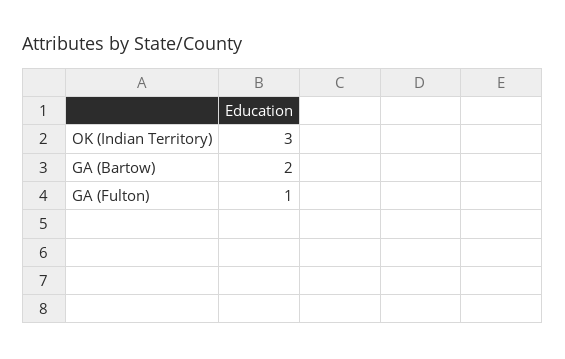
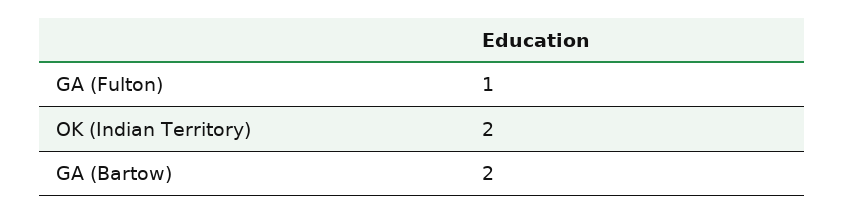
OK (Indian Territory): 3 -> 2

